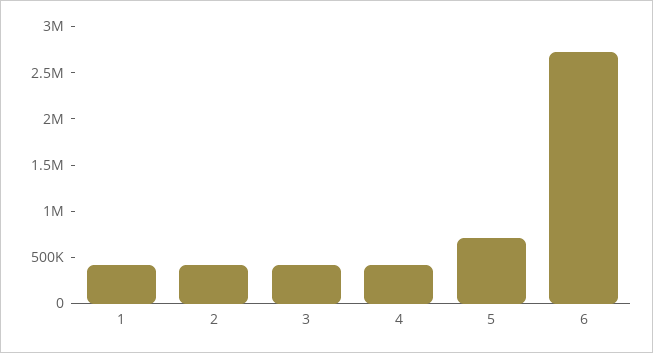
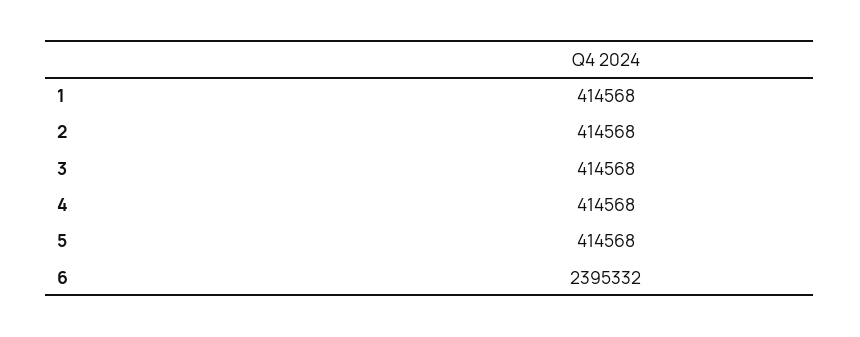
5: 700000 -> 414568
6: 2700000 -> 2395332

